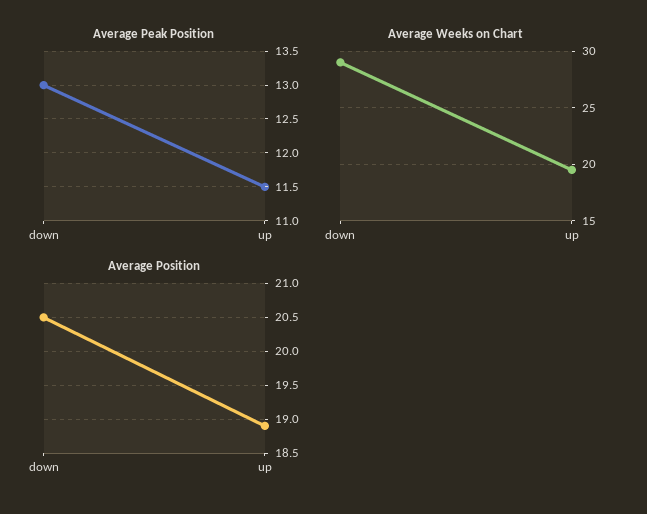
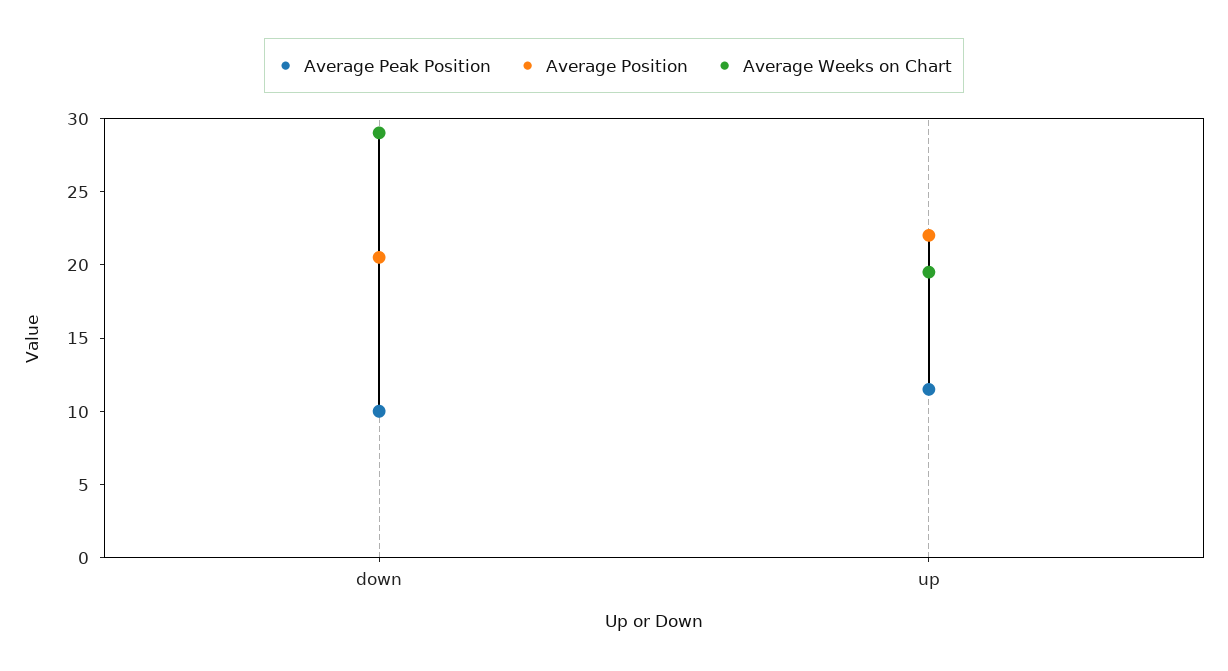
Average Peak Position, down: 13 -> 10
Average Position, up: 18.9 -> 22

